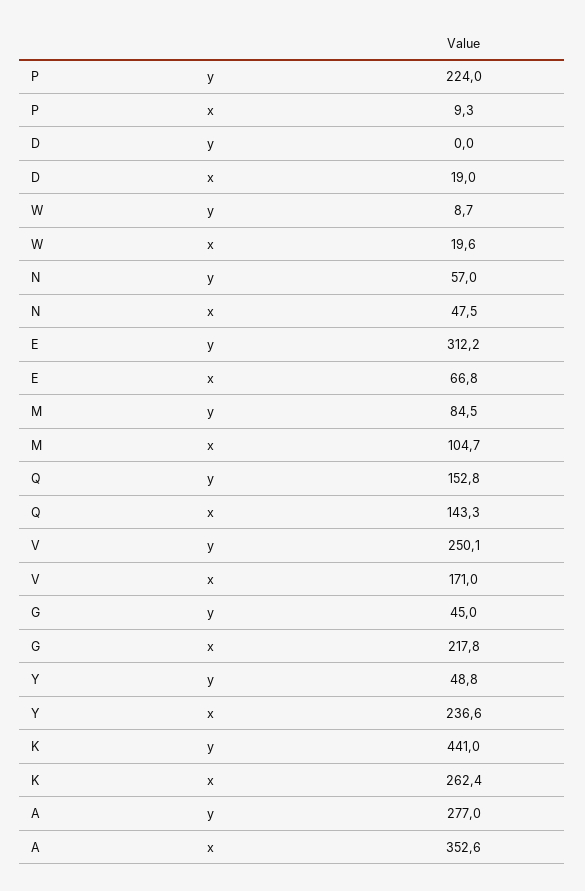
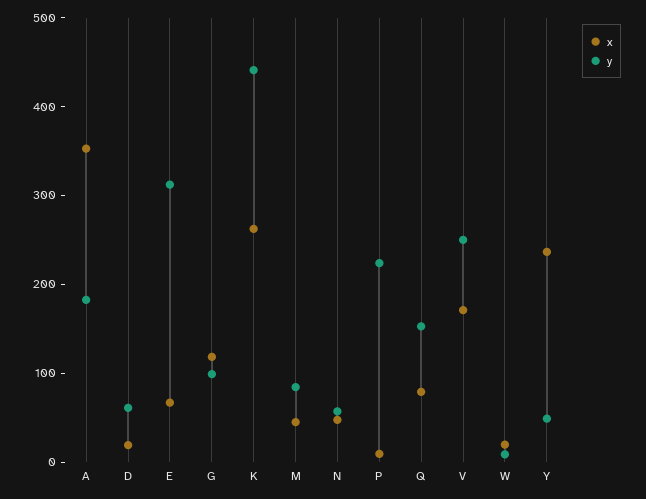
y, D: 0 -> 60
x, M: 104.7 -> 40
x, Q: 143.3 -> 80
y, G: 45 -> 100
x, G: 217.8 -> 120
y, A: 277 -> 180

